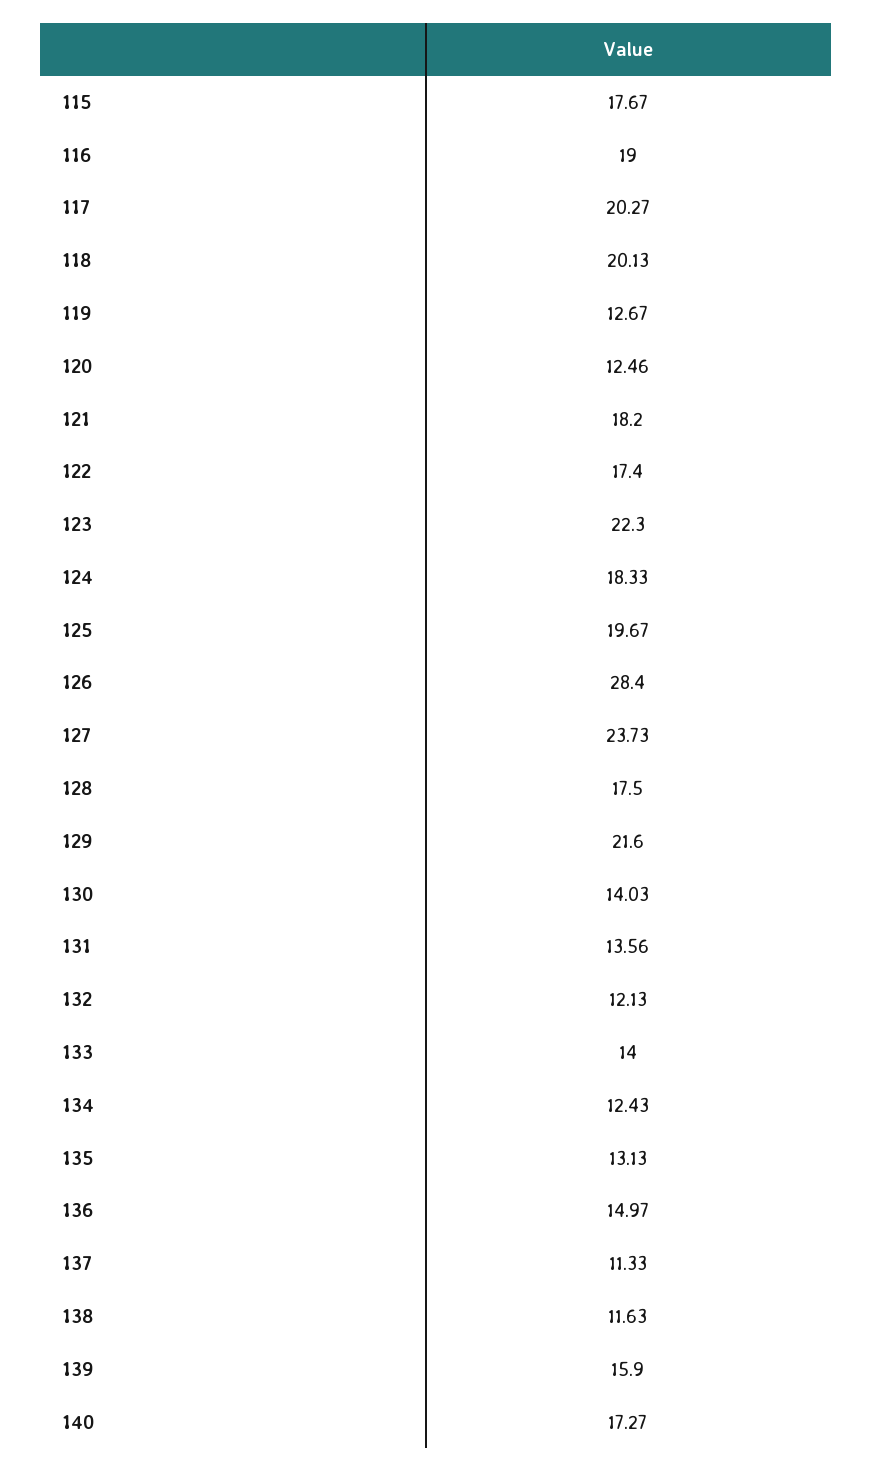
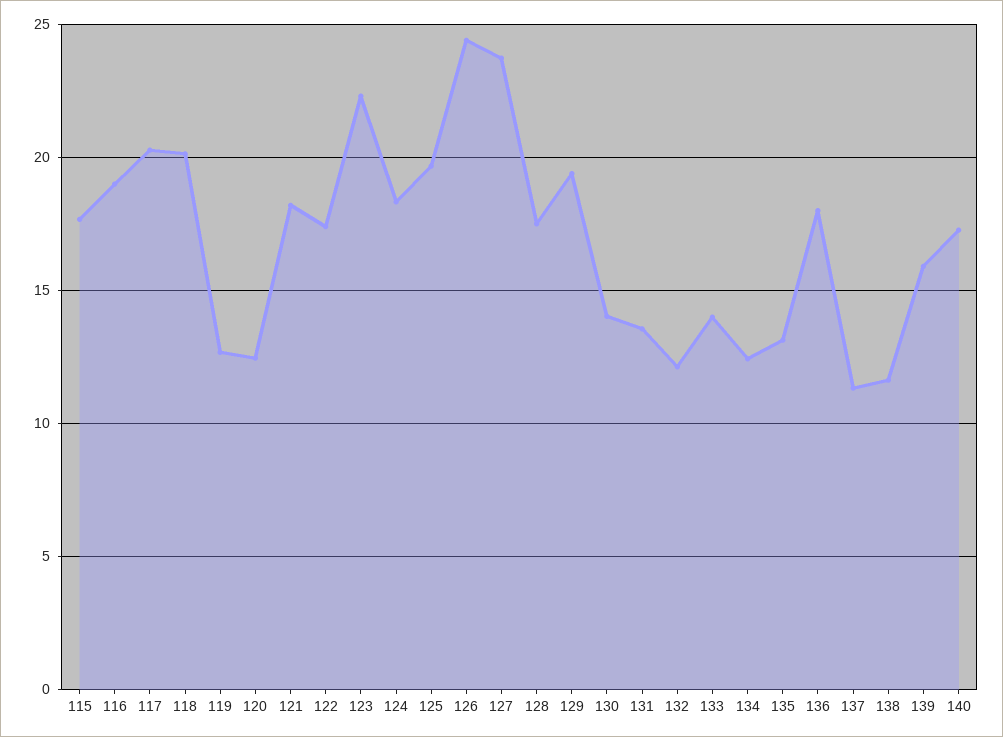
126: 28.4 -> 24.5
129: 21.6 -> 19.5
136: 14.97 -> 18

